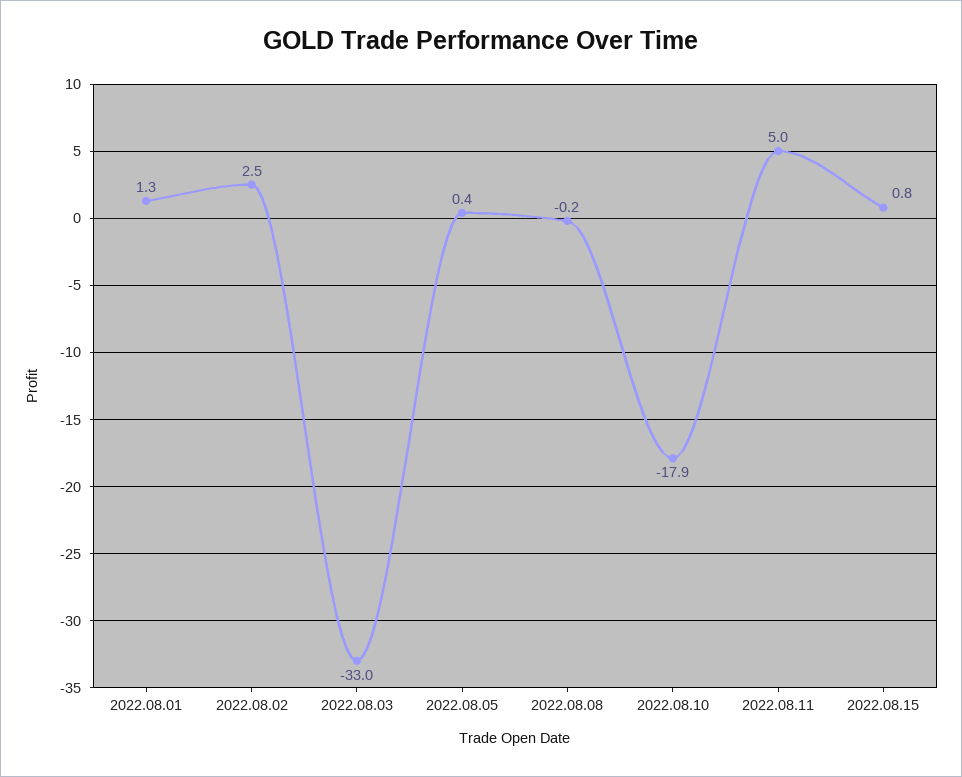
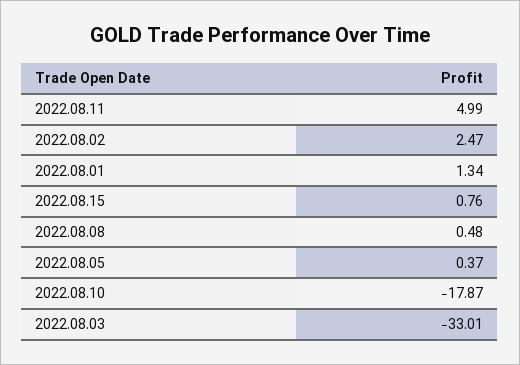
2022.08.08: -0.2 -> 0.48

